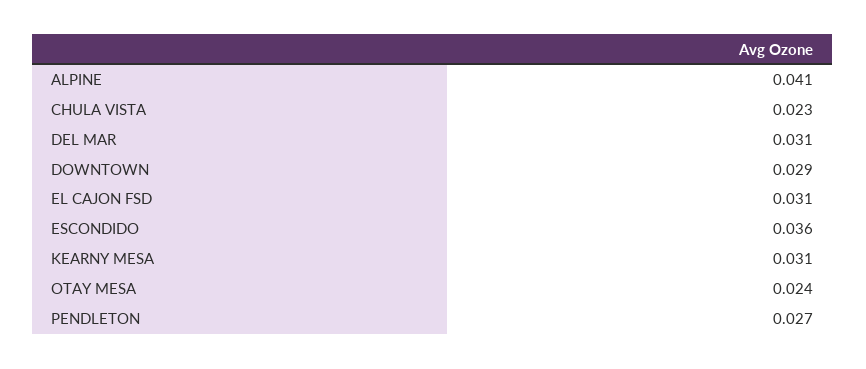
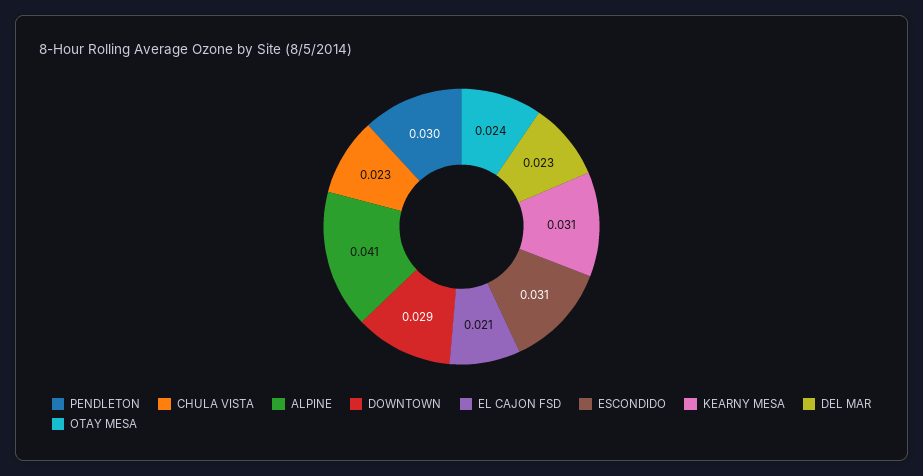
DEL MAR: 0.031 -> 0.023
EL CAJON FSD: 0.031 -> 0.021
ESCONDIDO: 0.036 -> 0.031
PENDLETON: 0.027 -> 0.03

